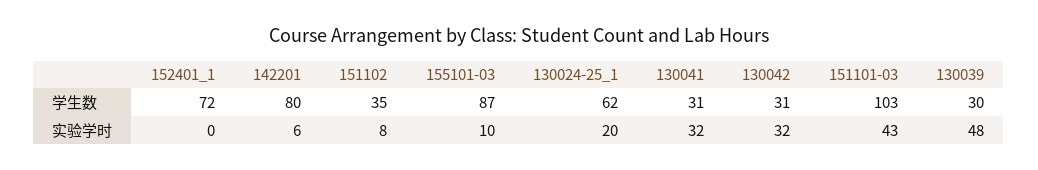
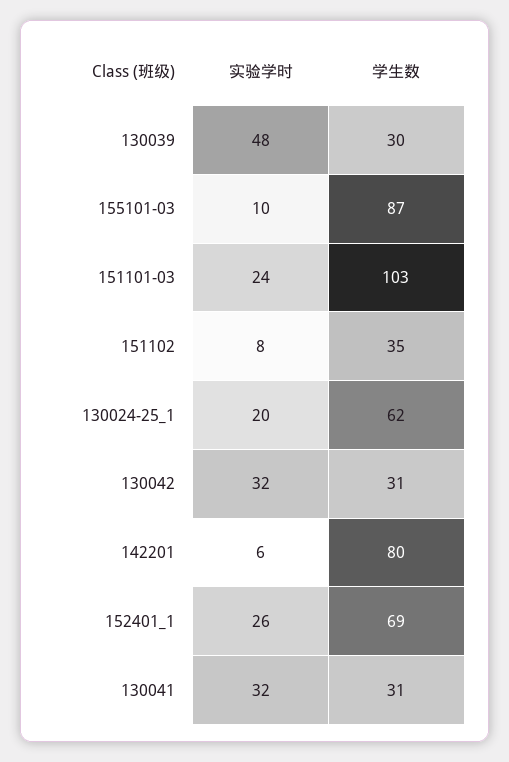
152401_1, 学生数: 72 -> 69
152401_1, 实验学时: 0 -> 26
151101-03, 实验学时: 43 -> 24

